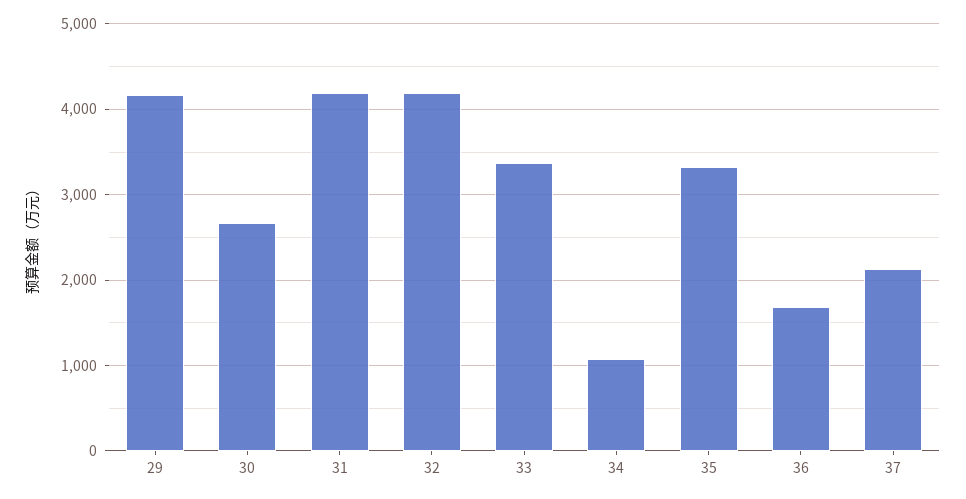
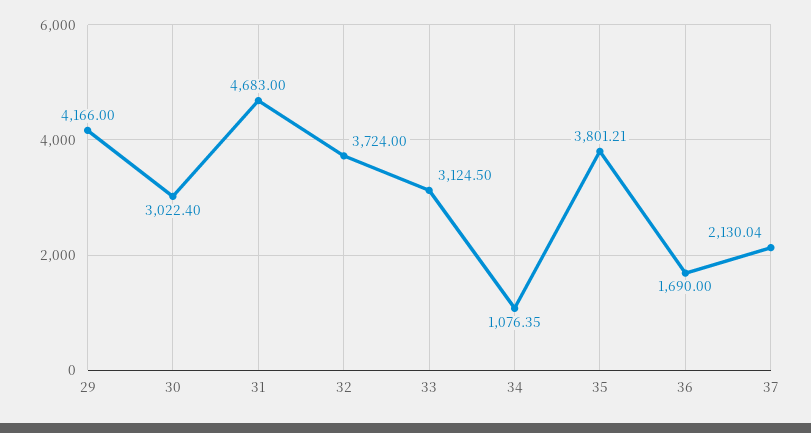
30: 2700 -> 3022.4
31: 4200 -> 4683
32: 4200 -> 3724
33: 3400 -> 3124.5
35: 3300 -> 3801.21

